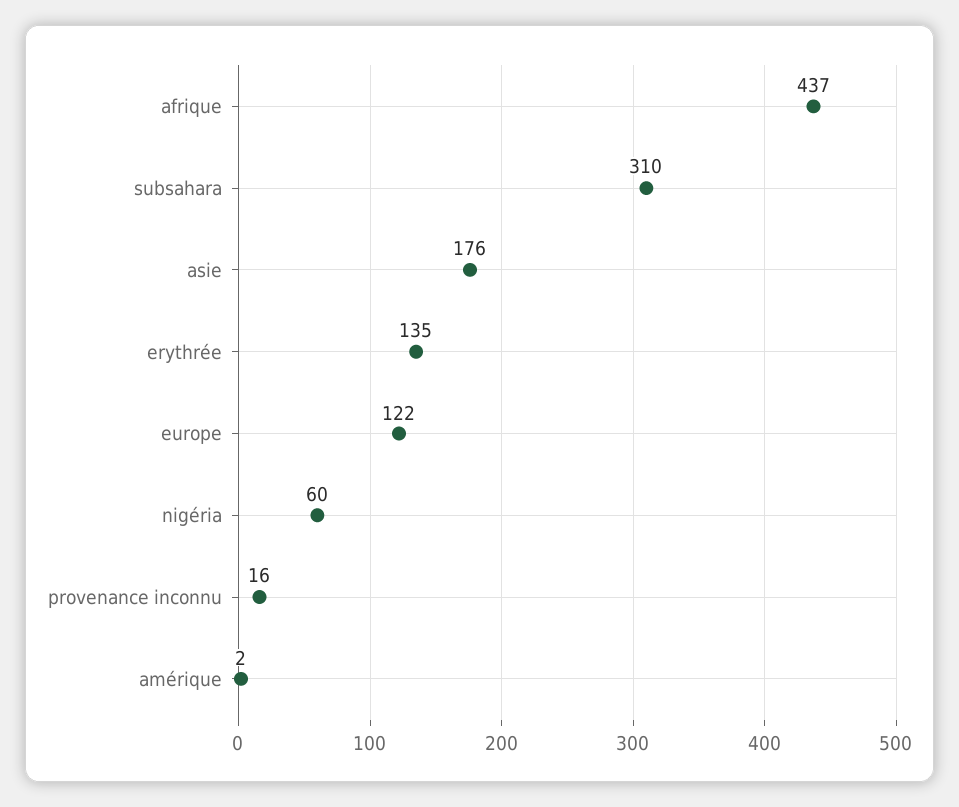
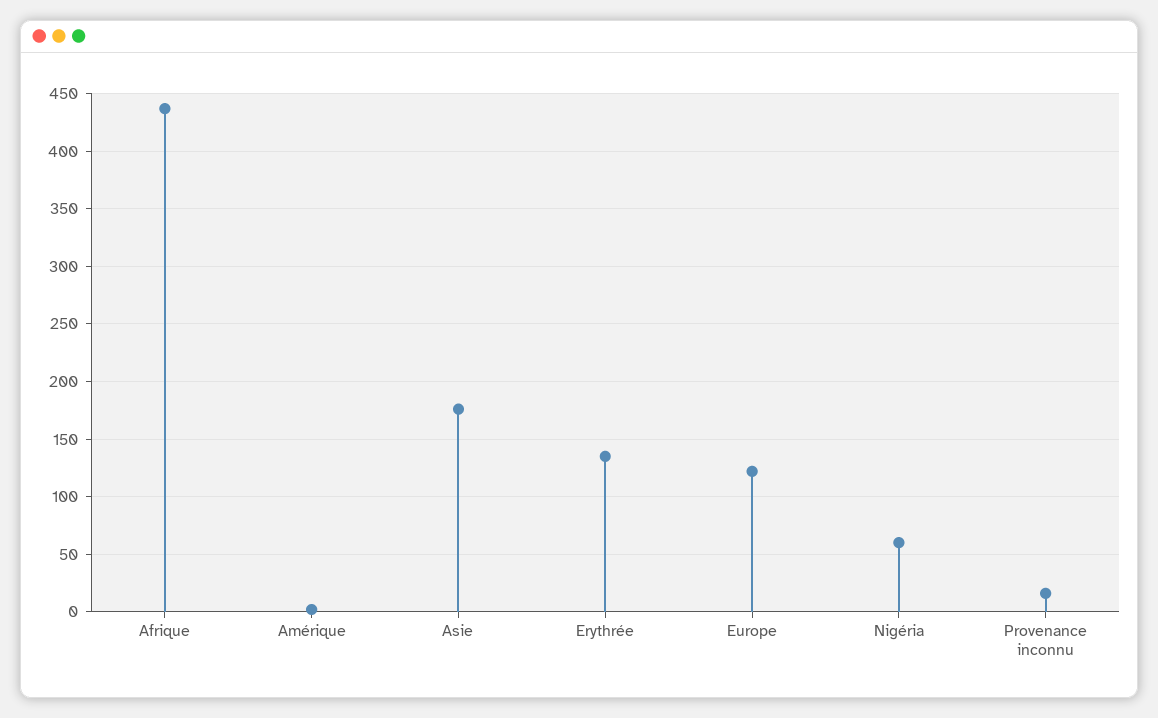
subsahara: 310 -> none

